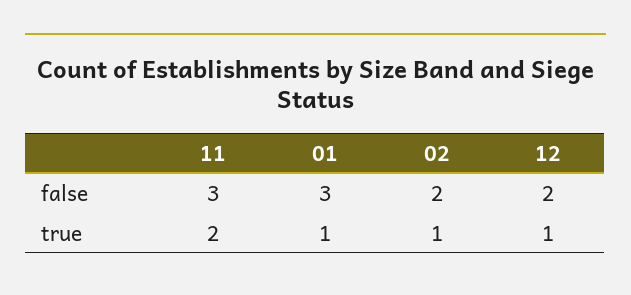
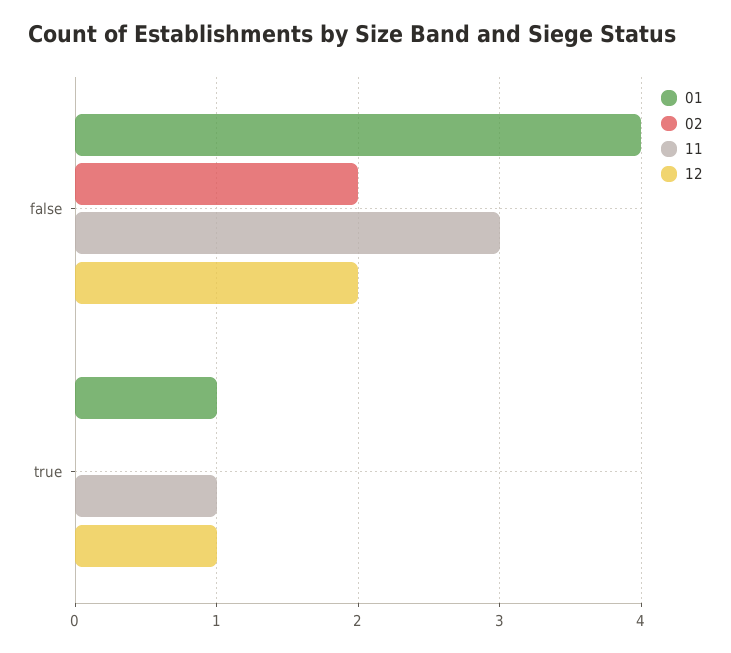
01, false: 3 -> 4
11, true: 2 -> 1
02, true: 1 -> 0

